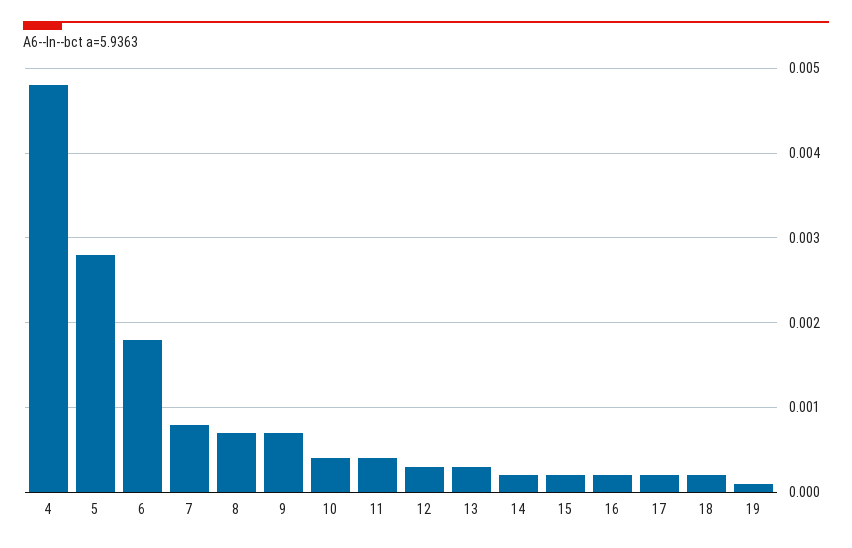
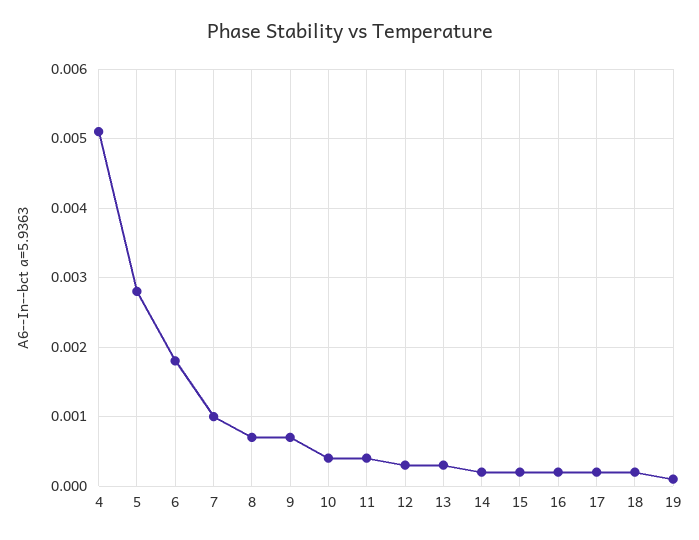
4: 0.0048 -> 0.0051
7: 0.0008 -> 0.001

